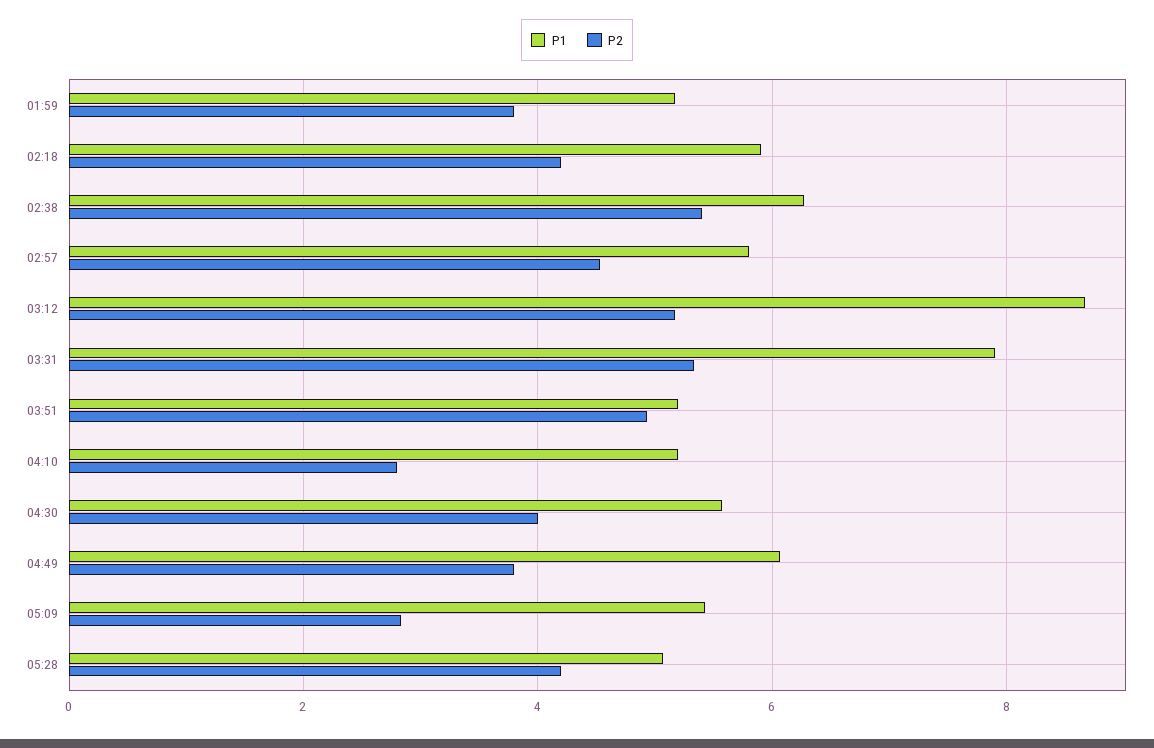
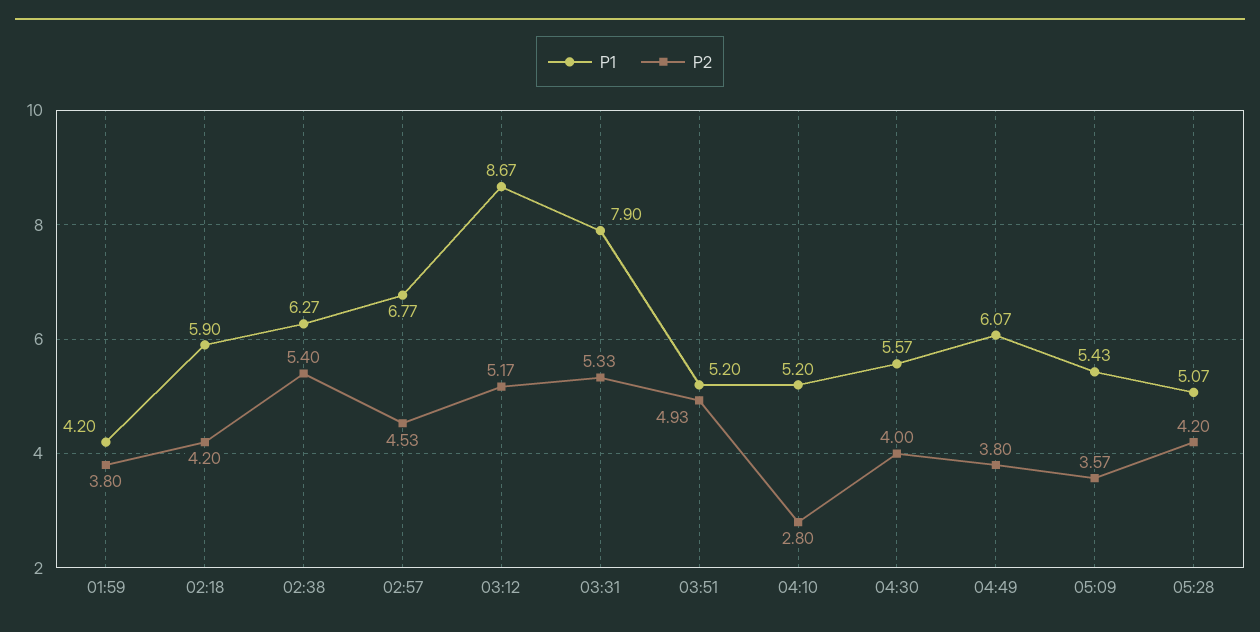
P1, 01:59: 5.2 -> 4.2
P1, 02:57: 5.8 -> 6.77
P2, 05:09: 2.8 -> 3.57

